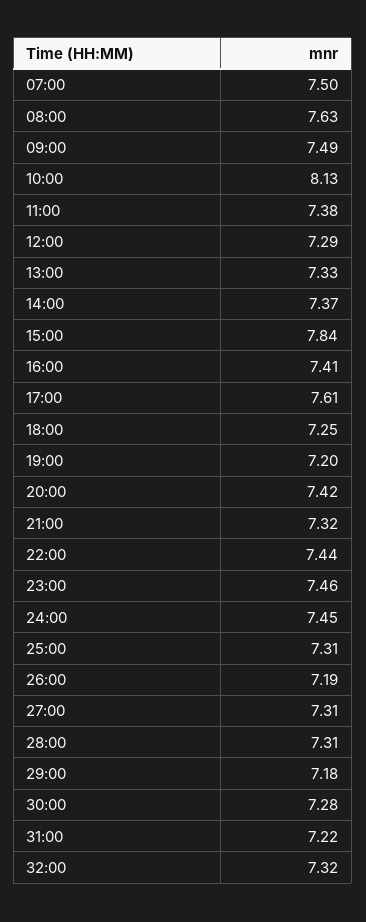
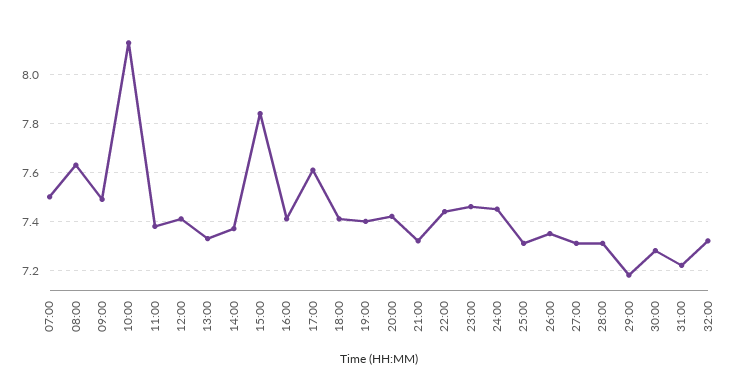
12:00: 7.29 -> 7.4
18:00: 7.25 -> 7.4
19:00: 7.2 -> 7.4
26:00: 7.19 -> 7.35

